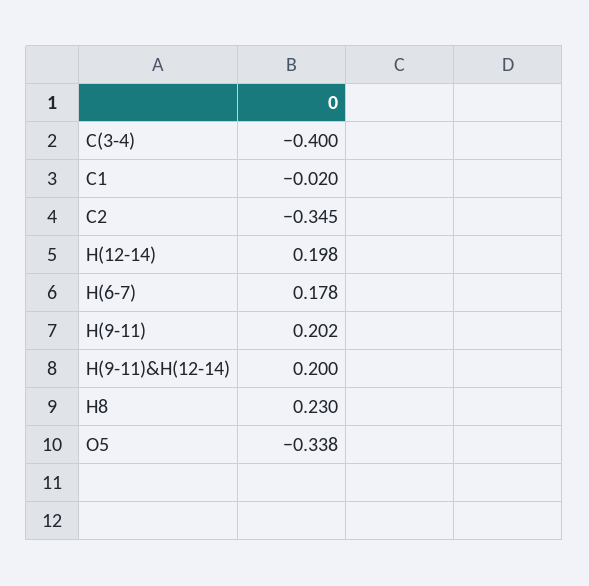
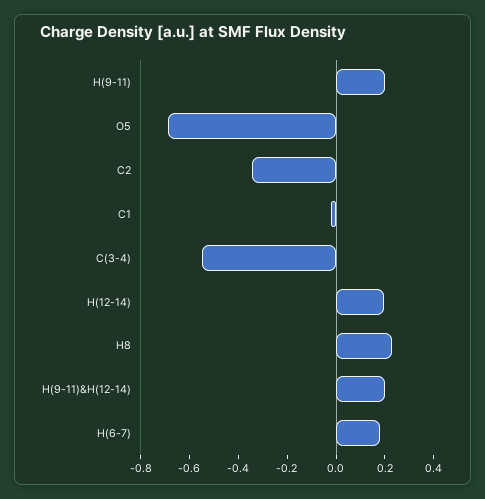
C(3-4): -0.4 -> -0.55
O5: -0.338 -> -0.7

